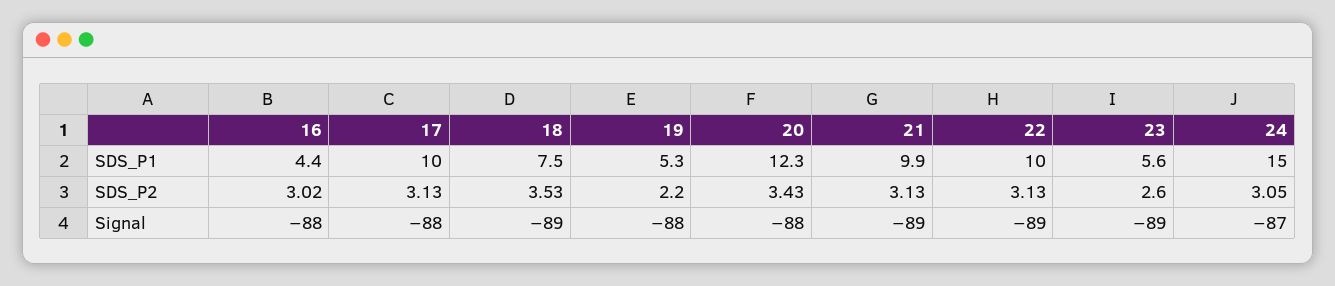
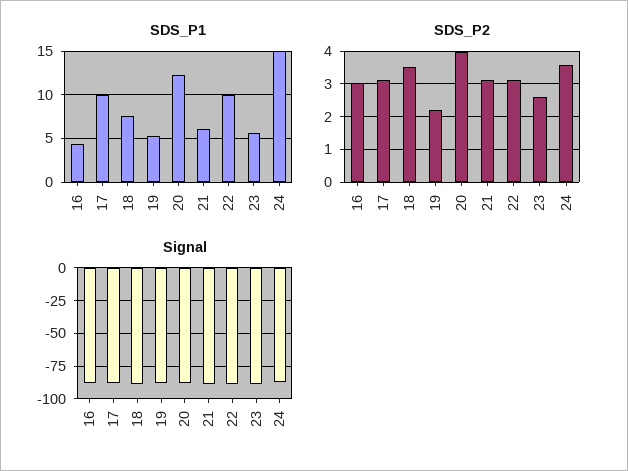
SDS_P1, 21: 9.9 -> 6
SDS_P2, 20: 3.43 -> 4
SDS_P2, 24: 3.05 -> 3.6

